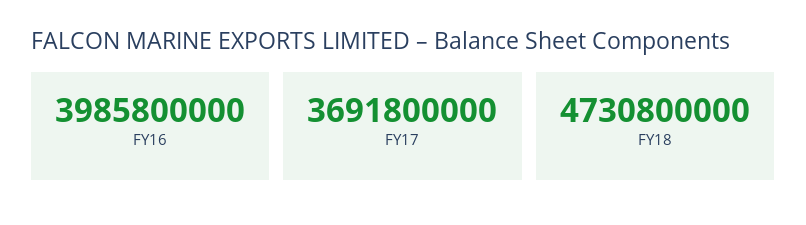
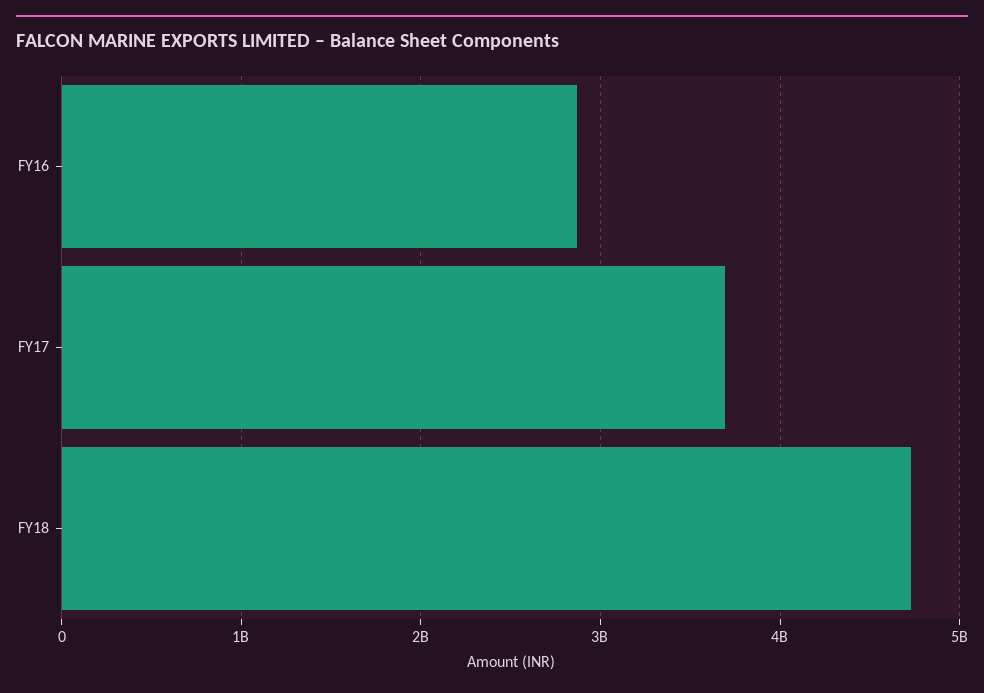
FY16: 3985800000 -> 2900000000

